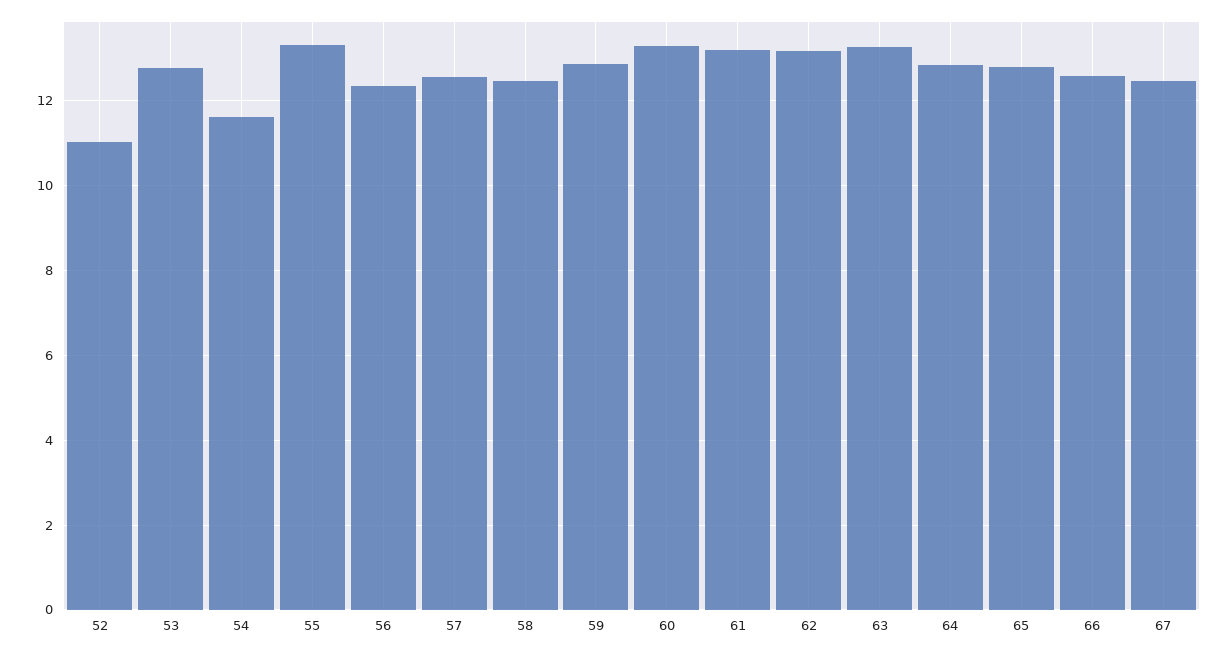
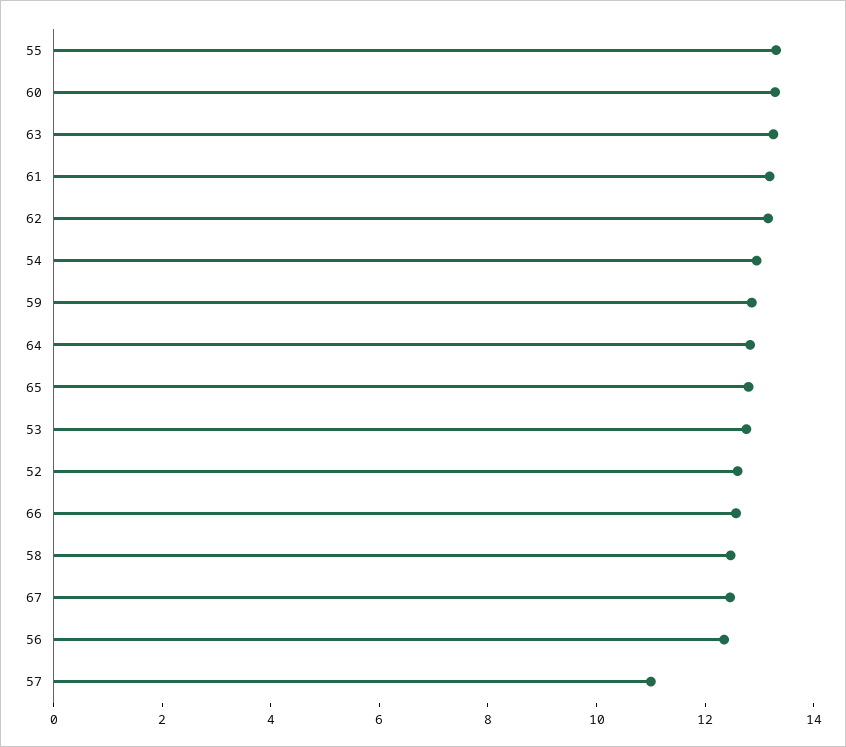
52: 11 -> 12.5
54: 11.6 -> 13
57: 12.6 -> 11

